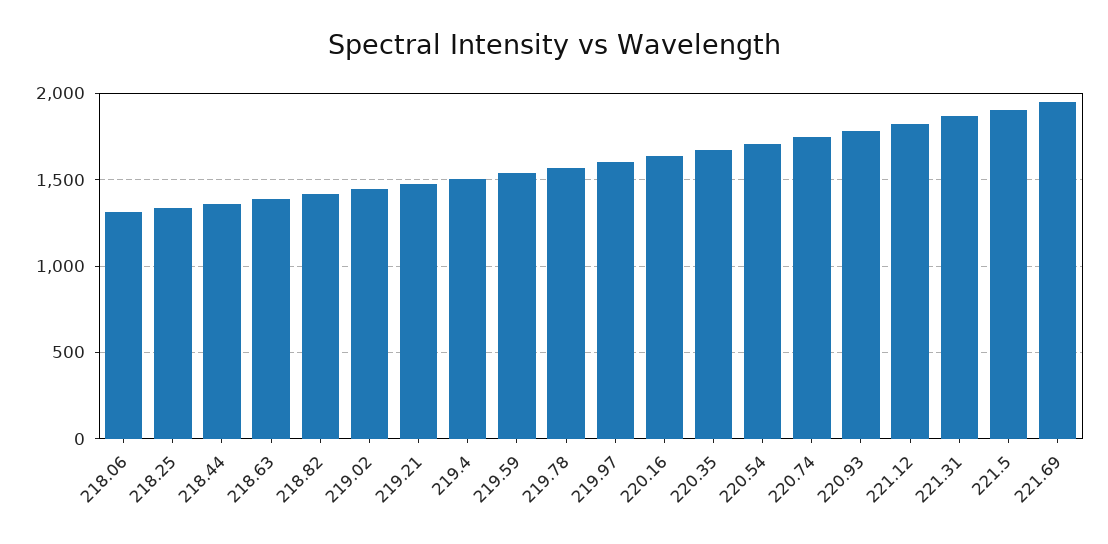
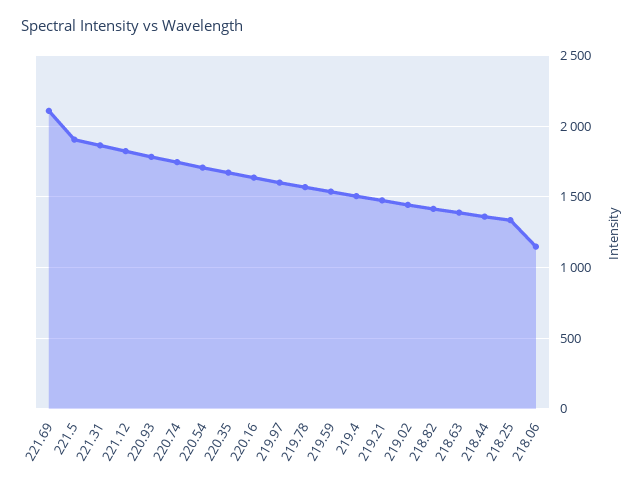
218.06: 1300 -> 1150
221.69: 1950 -> 2100

